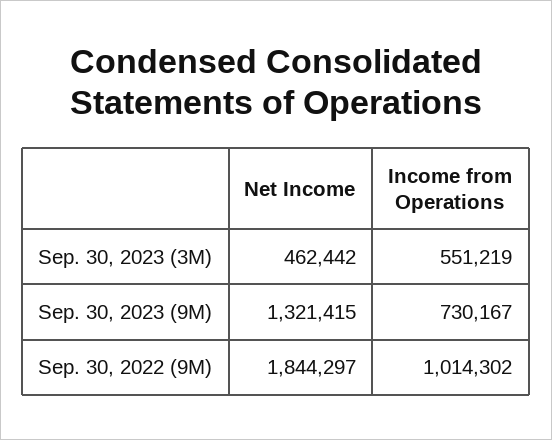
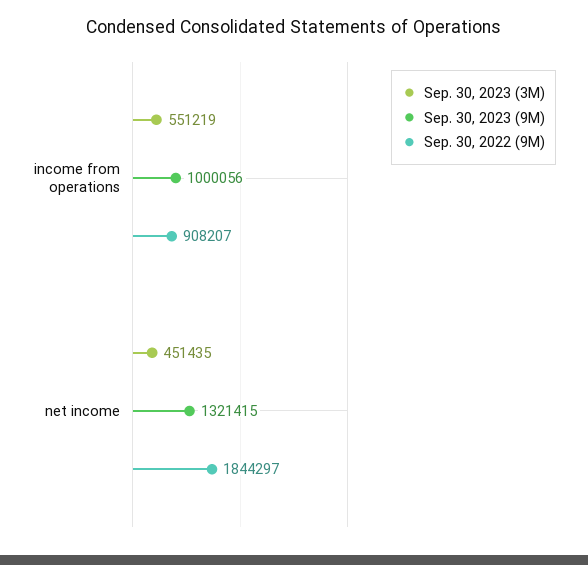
Sep. 30, 2023 (3M), Net Income: 462442 -> 451435
Sep. 30, 2023 (9M), Income from Operations: 730167 -> 1000056
Sep. 30, 2022 (9M), Income from Operations: 1014302 -> 908207

